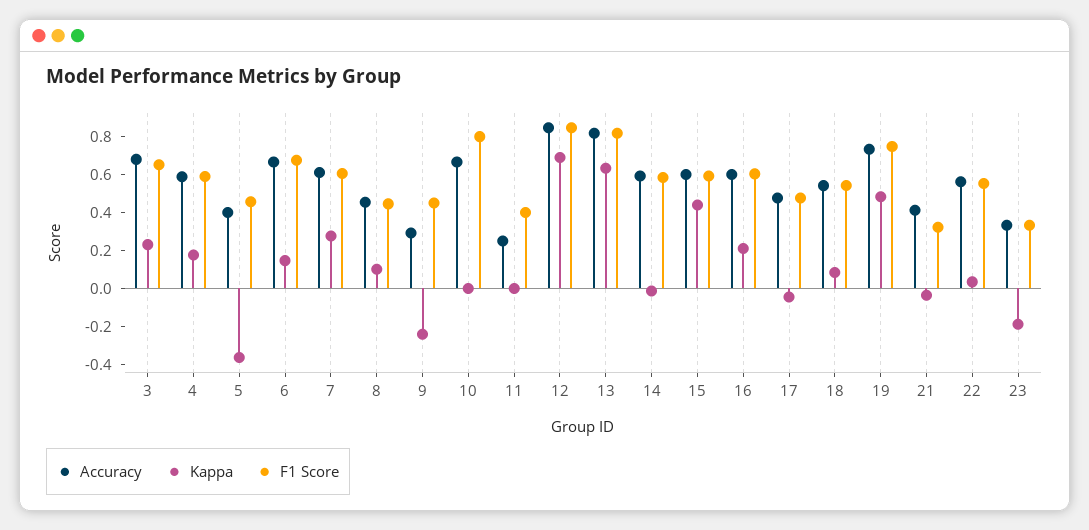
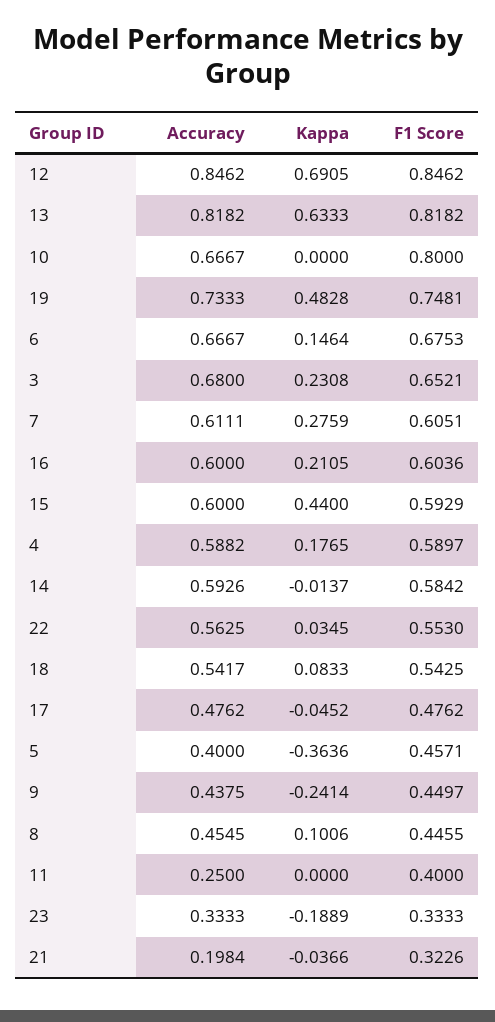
Accuracy, 9: 0.3 -> 0.4375
Accuracy, 21: 0.4 -> 0.1984

